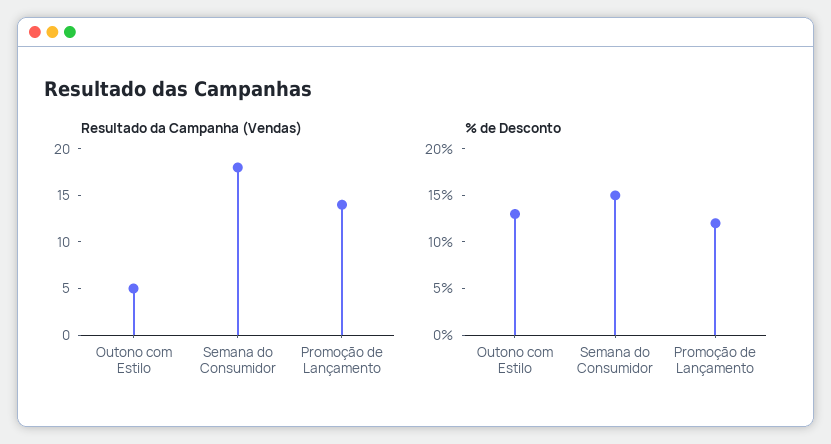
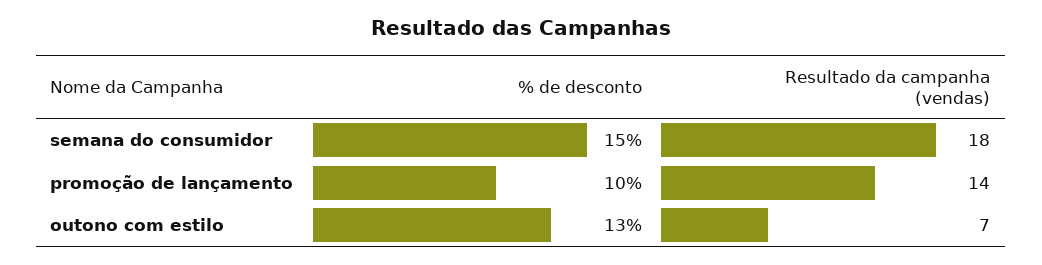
Resultado da Campanha (Vendas), Outono com Estilo: 5 -> 7
% de Desconto, Promoção de Lançamento: 12 -> 10

